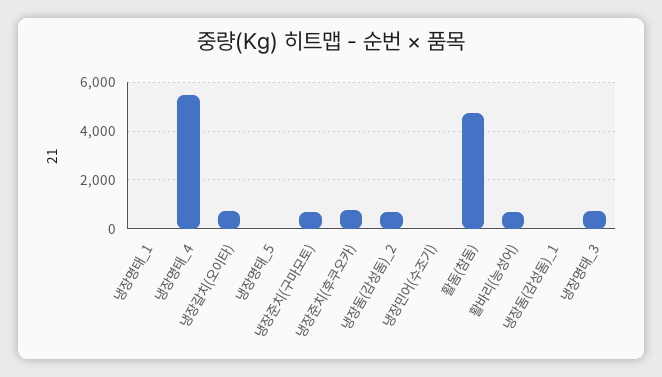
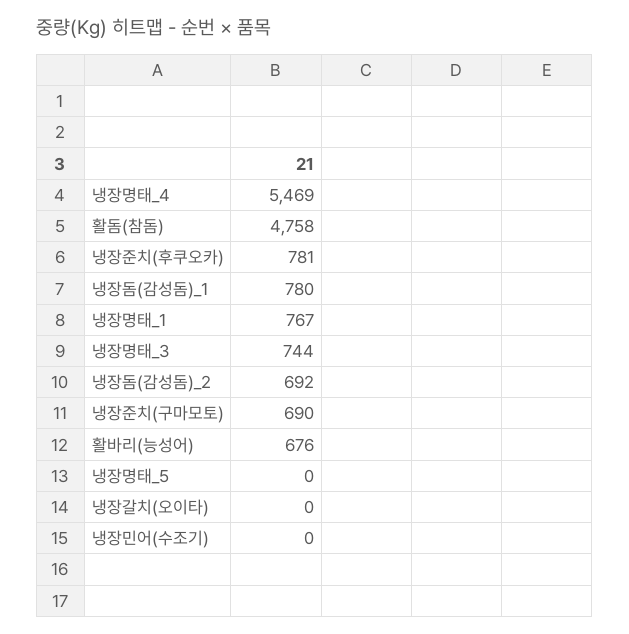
냉장명태_1: 0 -> 767
냉장갈치(오이타): 750 -> 0
냉장돔(감성돔)_1: 0 -> 780

